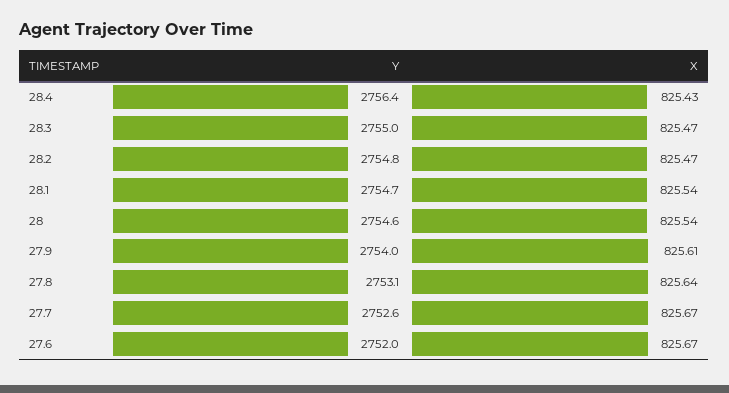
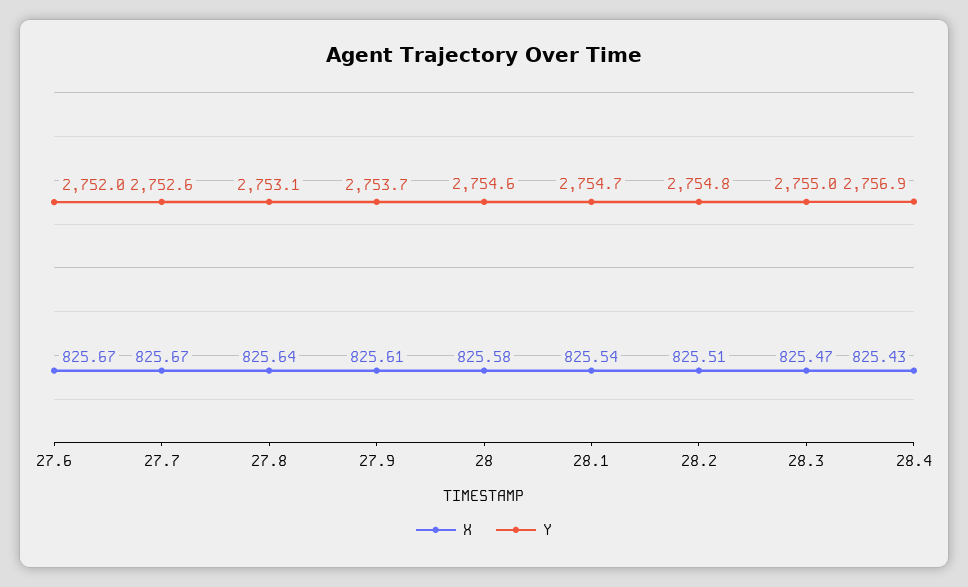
Y, 28.4: 2756.4 -> 2756.9
X, 28.2: 825.47 -> 825.51
X, 28: 825.54 -> 825.58
Y, 27.9: 2754 -> 2753.7

